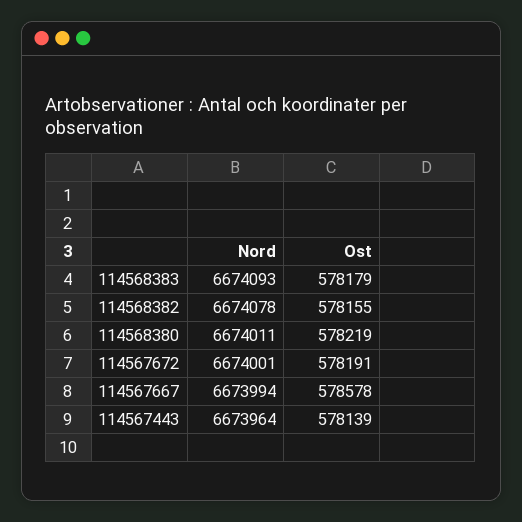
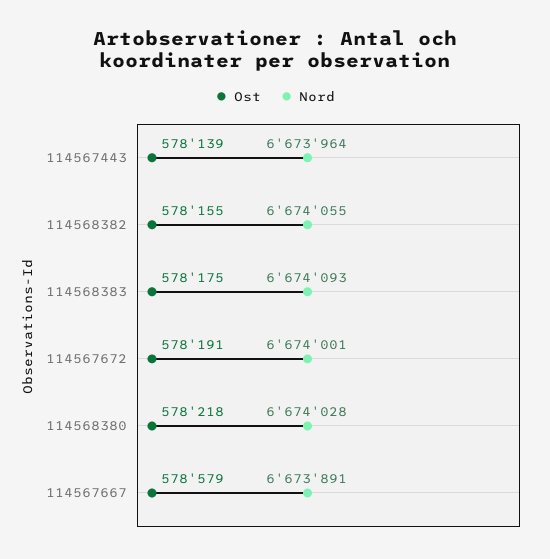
Ost, 114568383: 578179 -> 578175
Nord, 114568382: 6674078 -> 6674055
Nord, 114568380: 6674011 -> 6674028
Ost, 114568380: 578219 -> 578218
Nord, 114567667: 6673994 -> 6673891
Ost, 114567667: 578578 -> 578579

